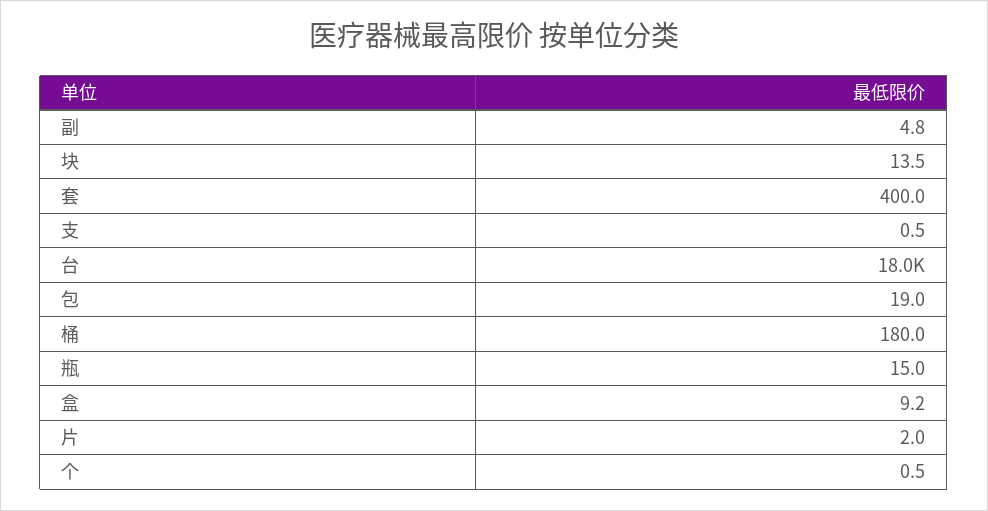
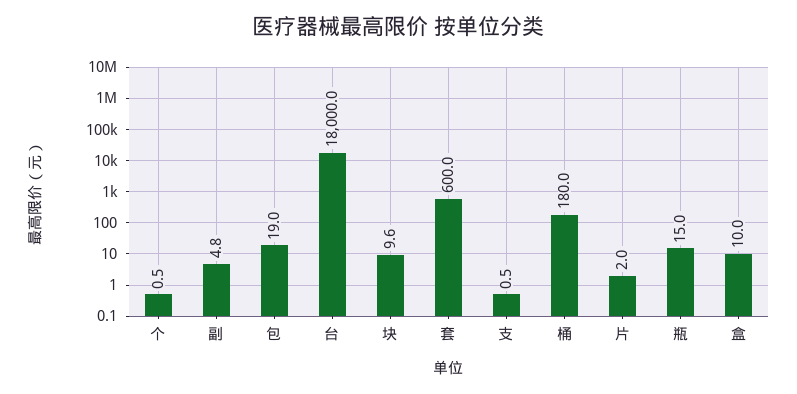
块: 13.5 -> 9.6
套: 400 -> 600
盒: 9.2 -> 10

